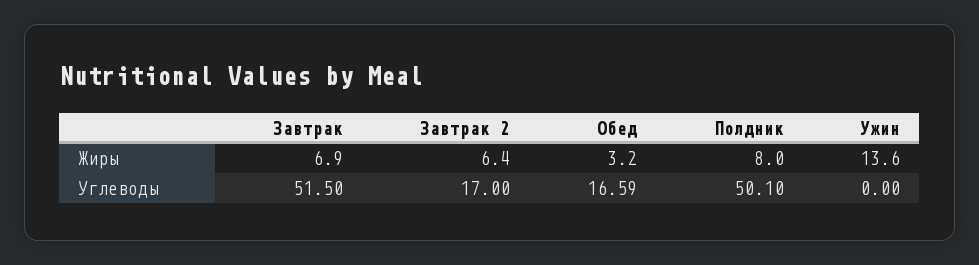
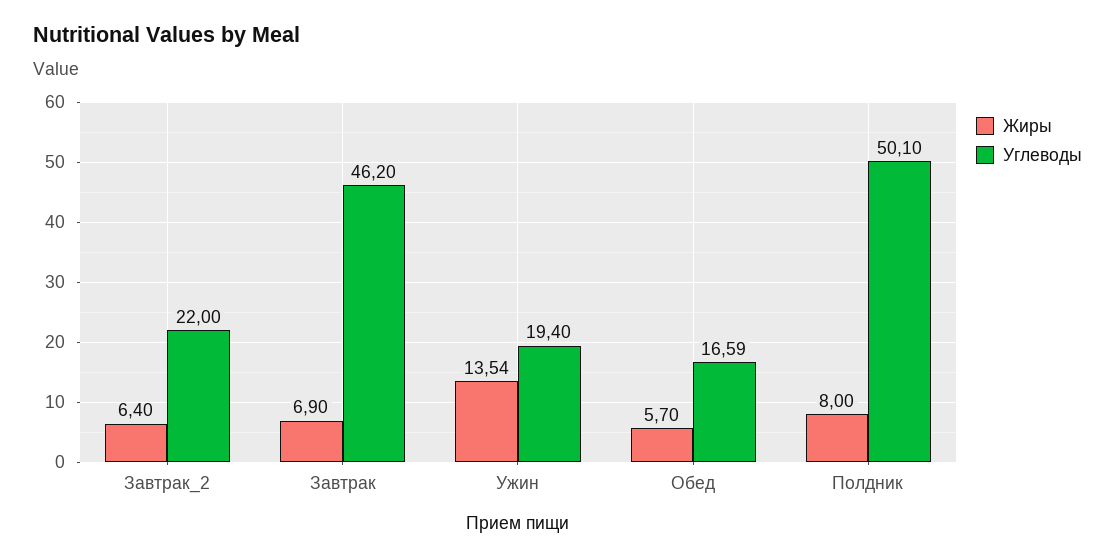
Жиры, Обед: 3.2 -> 5.7
Жиры, Ужин: 13.6 -> 13.54
Углеводы, Завтрак: 51.5 -> 46.2
Углеводы, Завтрак 2: 17 -> 22
Углеводы, Ужин: 0 -> 19.4

